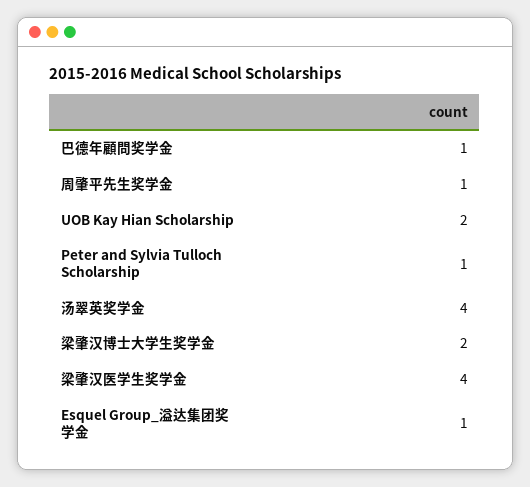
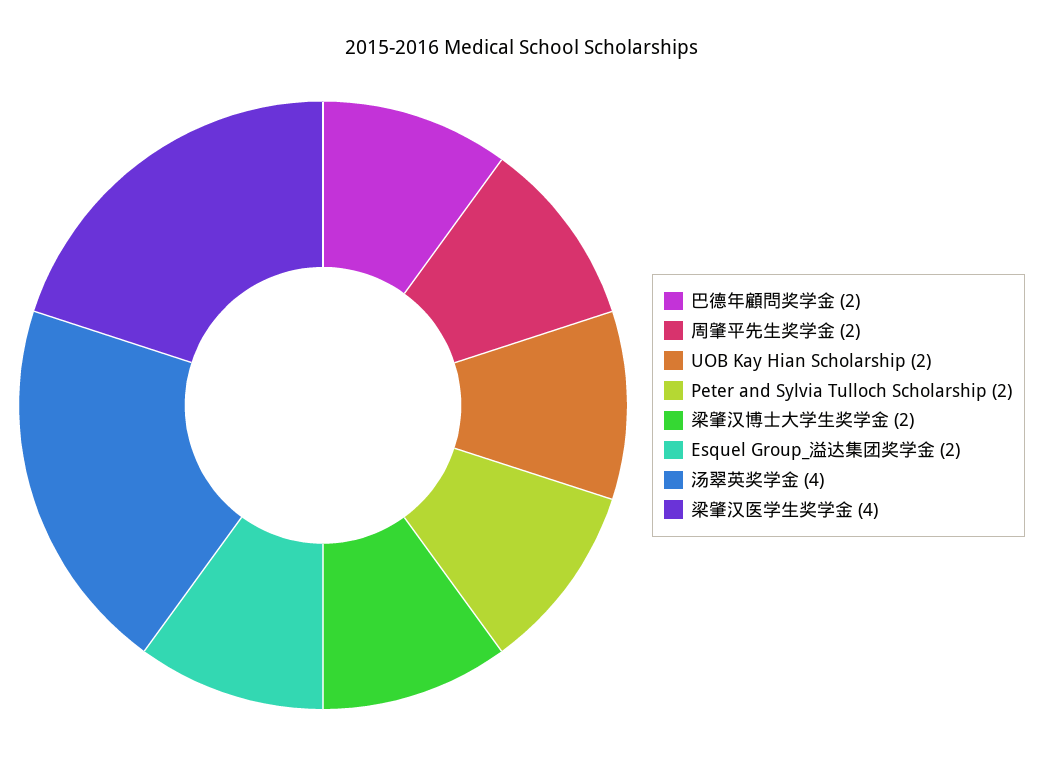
巴德年顧問奖学金: 1 -> 2
周肇平先生奖学金: 1 -> 2
Peter and Sylvia Tulloch Scholarship: 1 -> 2
Esquel Group_溢达集团奖学金: 1 -> 2

